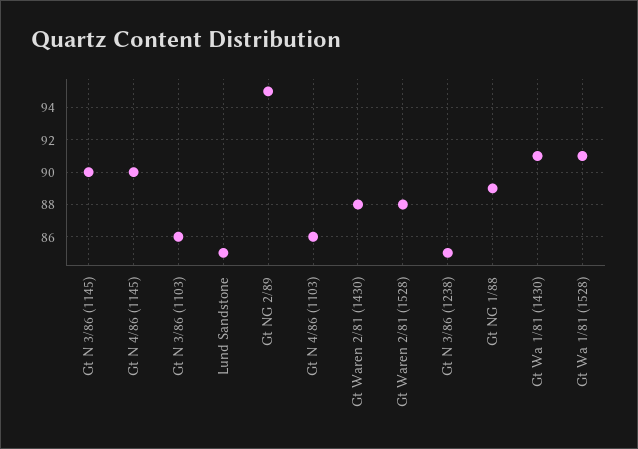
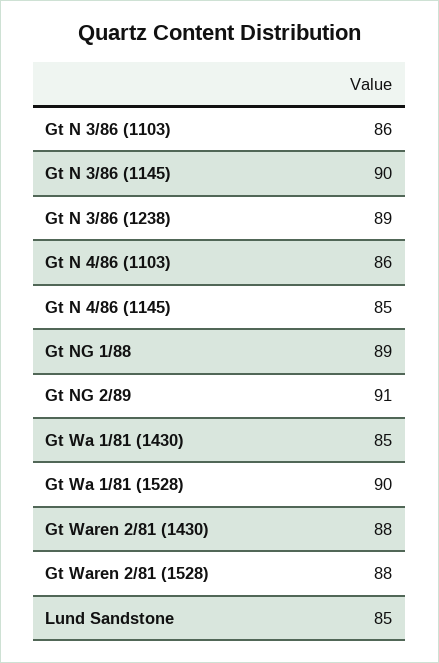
Gt N 4/86 (1145): 90 -> 85
Gt NG 2/89: 95 -> 91
Gt N 3/86 (1238): 85 -> 89
Gt Wa 1/81 (1430): 91 -> 85
Gt Wa 1/81 (1528): 91 -> 90

